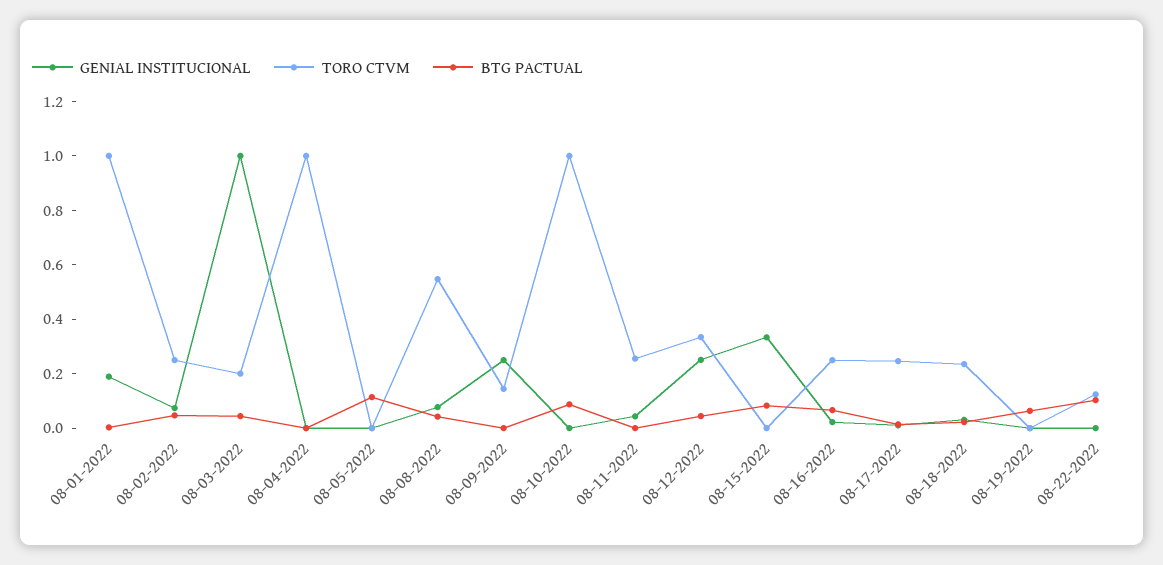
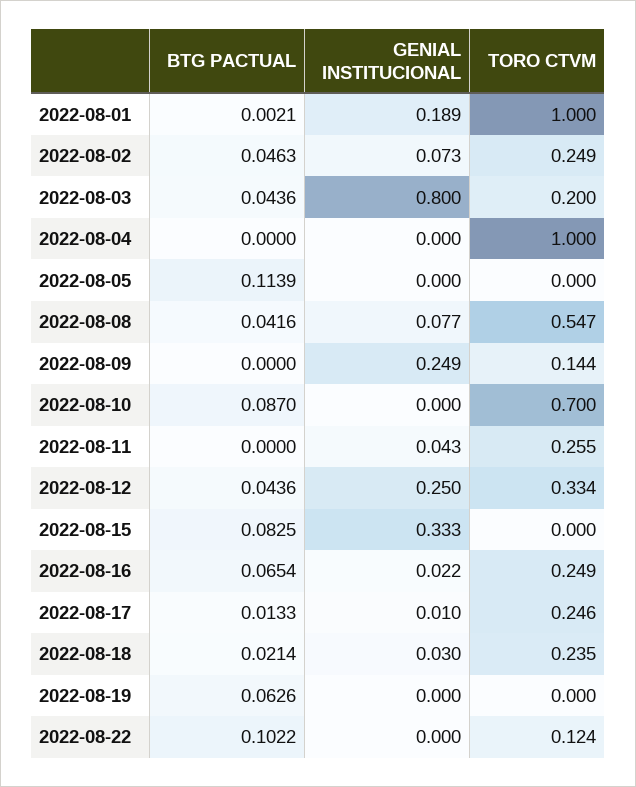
GENIAL INSTITUCIONAL, 08-03-2022: 1 -> 0.8
TORO CTVM, 08-10-2022: 1 -> 0.7

